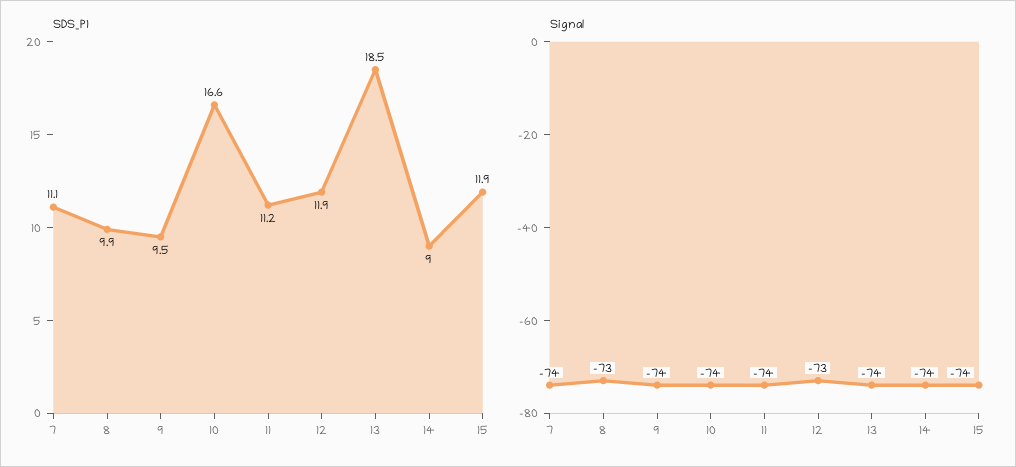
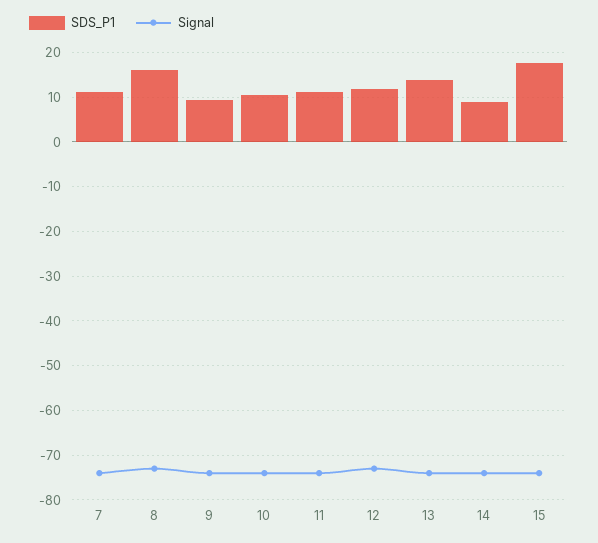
SDS_P1, 8: 9.9 -> 16
SDS_P1, 10: 16.6 -> 10
SDS_P1, 13: 18.5 -> 14
SDS_P1, 15: 11.9 -> 18

